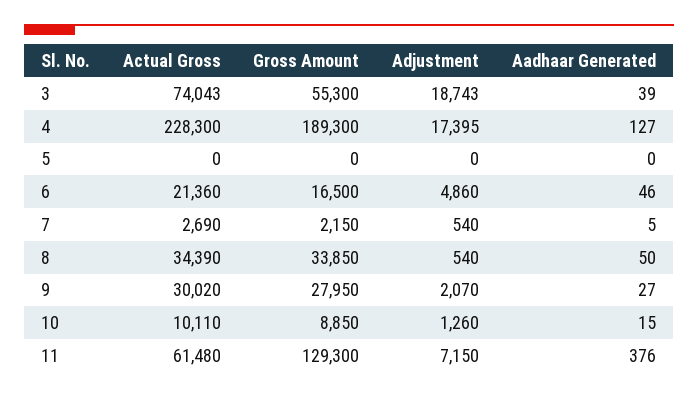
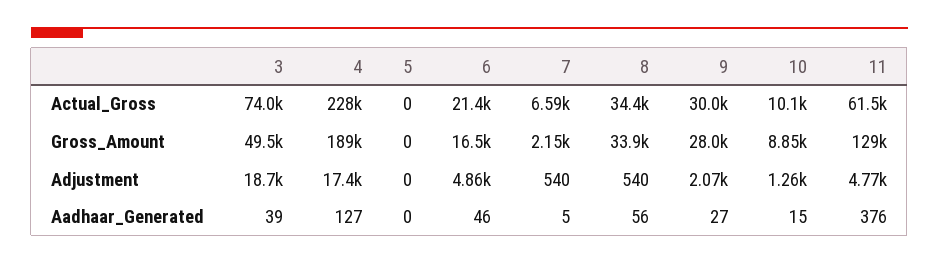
Gross Amount, 3: 55300 -> 49500
Actual Gross, 7: 2690 -> 6590
Aadhaar Generated, 8: 50 -> 56
Adjustment, 11: 7150 -> 4770

